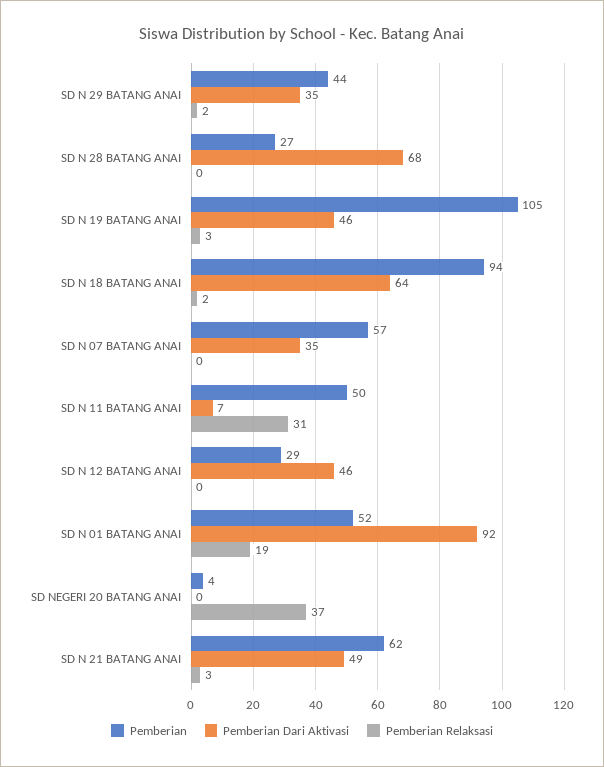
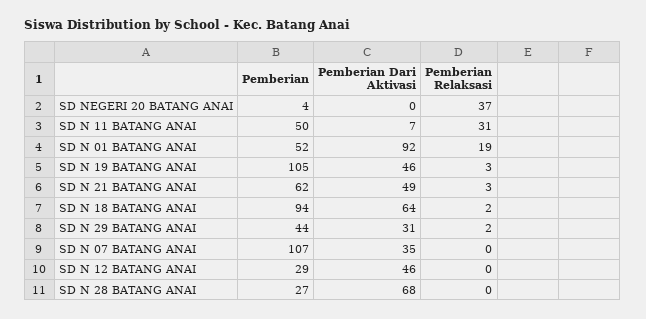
Pemberian Dari Aktivasi, SD N 29 BATANG ANAI: 35 -> 31
Pemberian, SD N 07 BATANG ANAI: 57 -> 107

